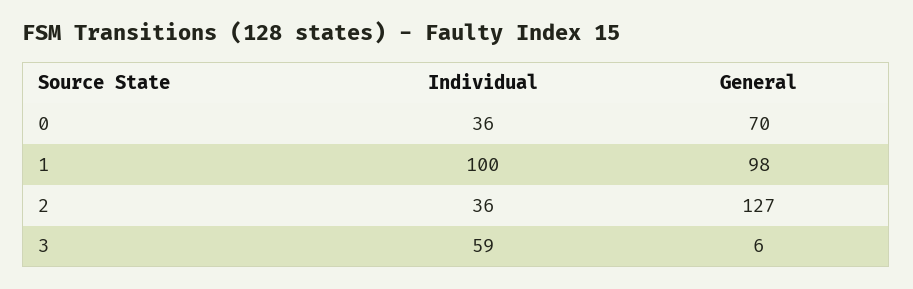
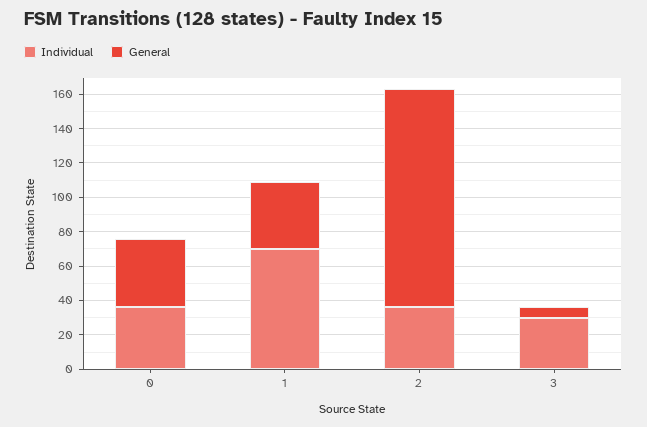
General, 0: 70 -> 40
Individual, 1: 100 -> 70
General, 1: 98 -> 40
Individual, 3: 59 -> 30

